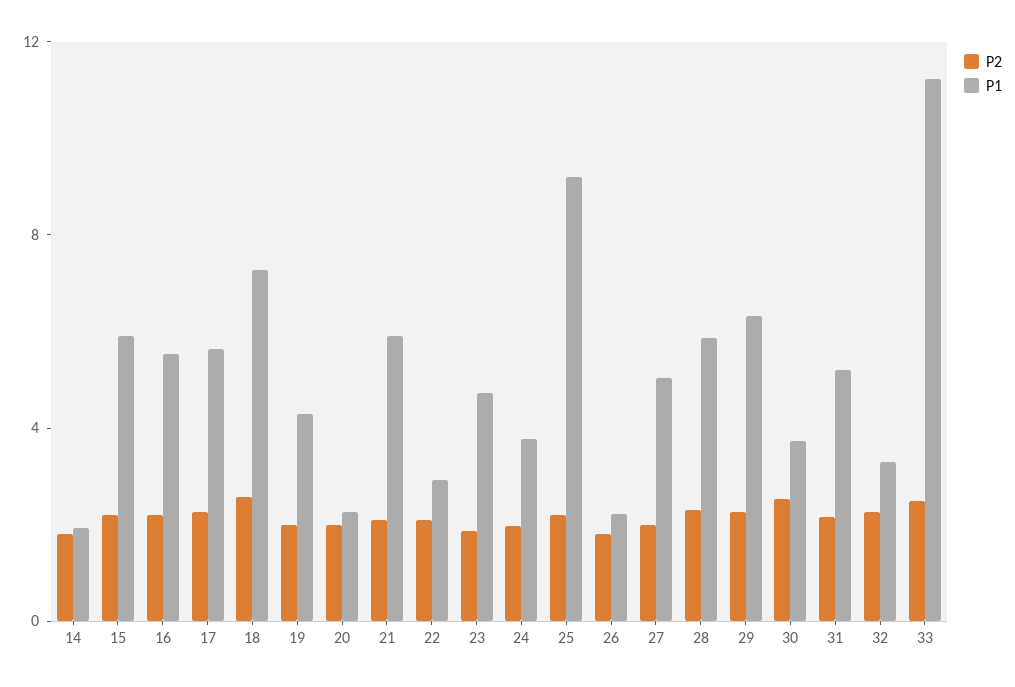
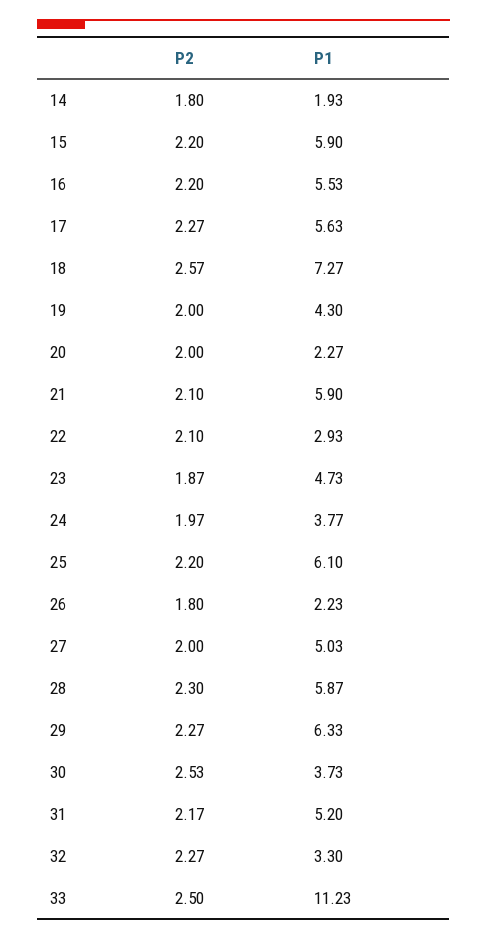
P1, 25: 9 -> 6.1

